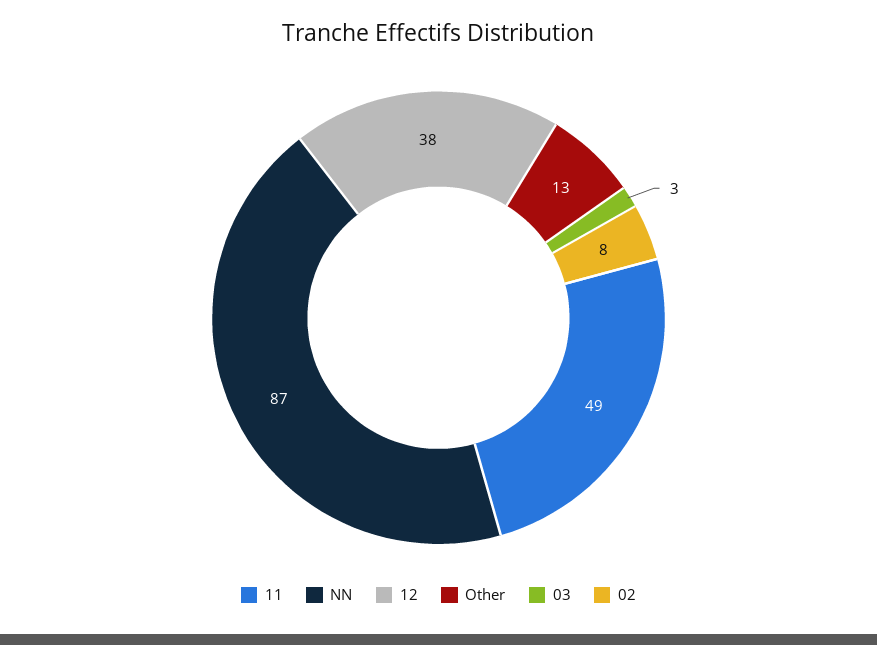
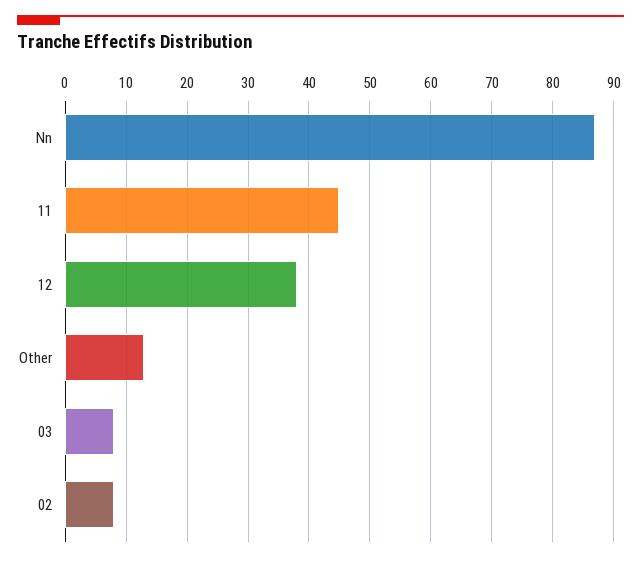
11: 49 -> 45
03: 3 -> 8

